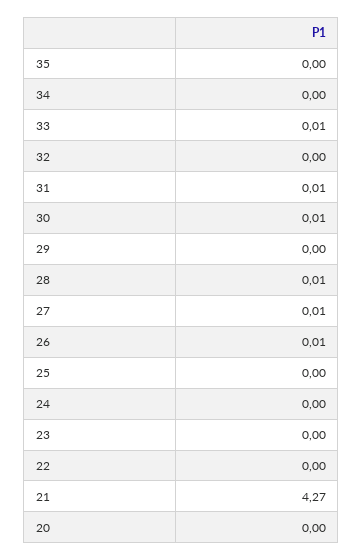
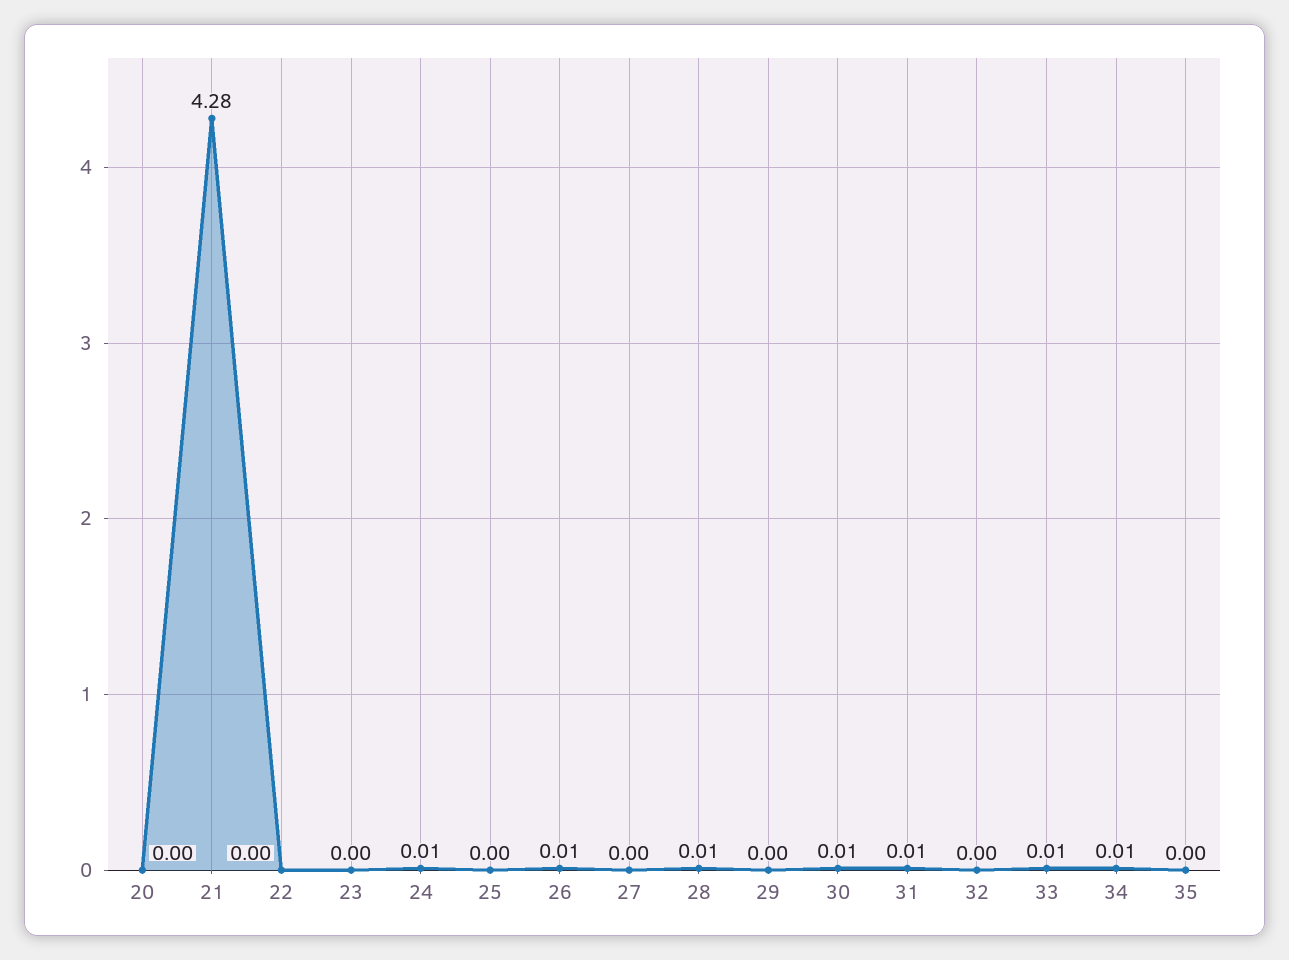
34: 0 -> 0.01
27: 0.01 -> 0
24: 0 -> 0.01
21: 4.27 -> 4.28

